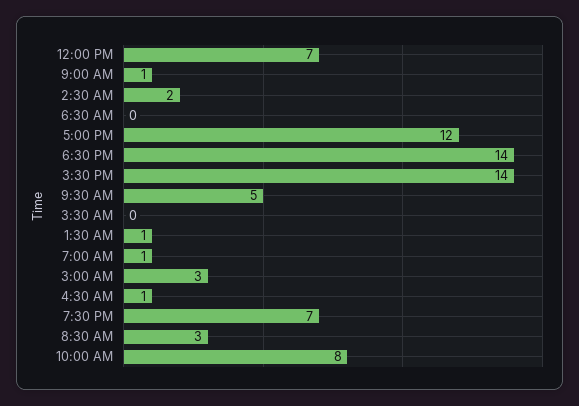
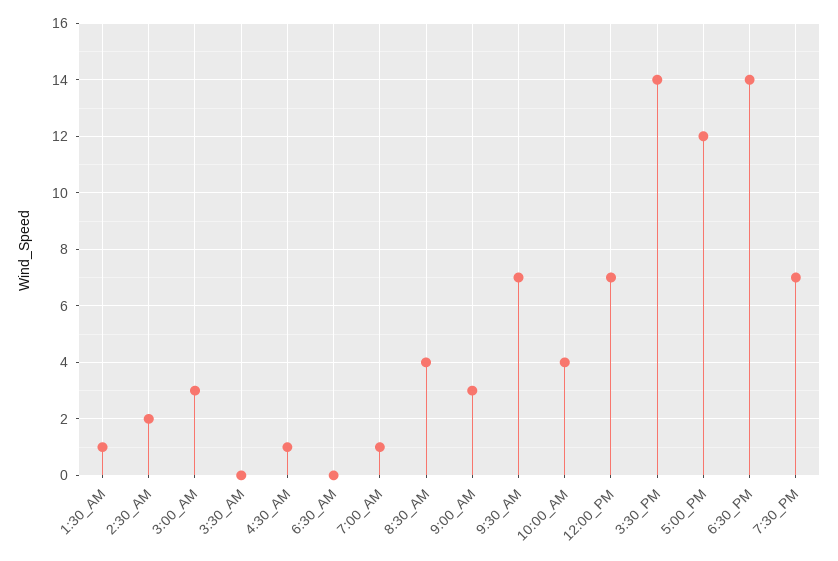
9:00 AM: 1 -> 3
9:30 AM: 5 -> 7
8:30 AM: 3 -> 4
10:00 AM: 8 -> 4

